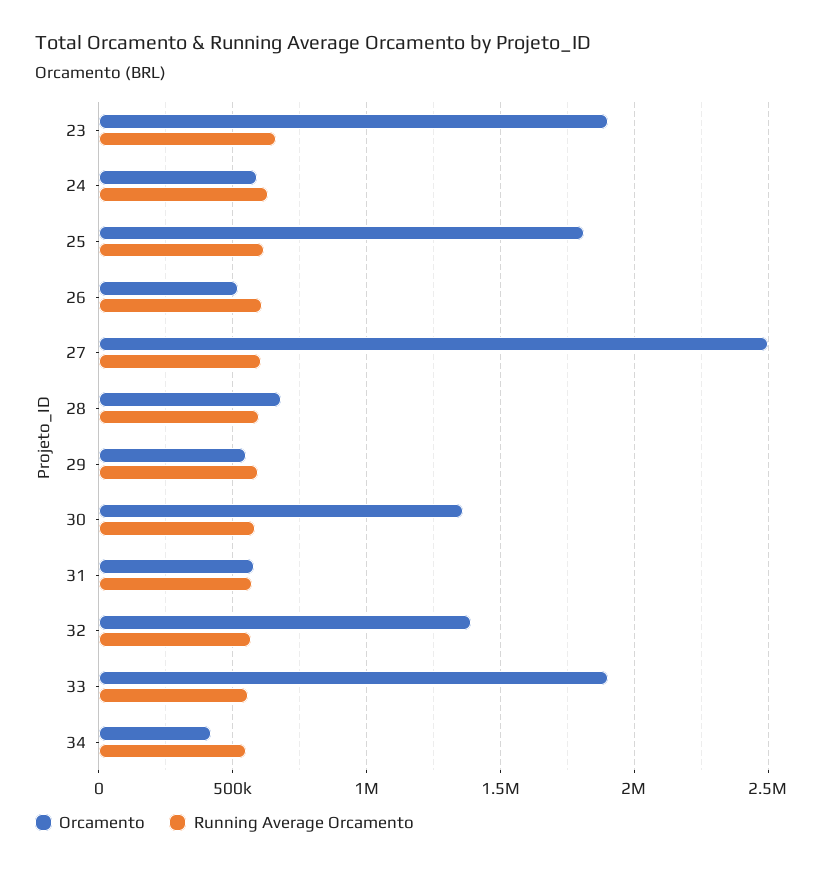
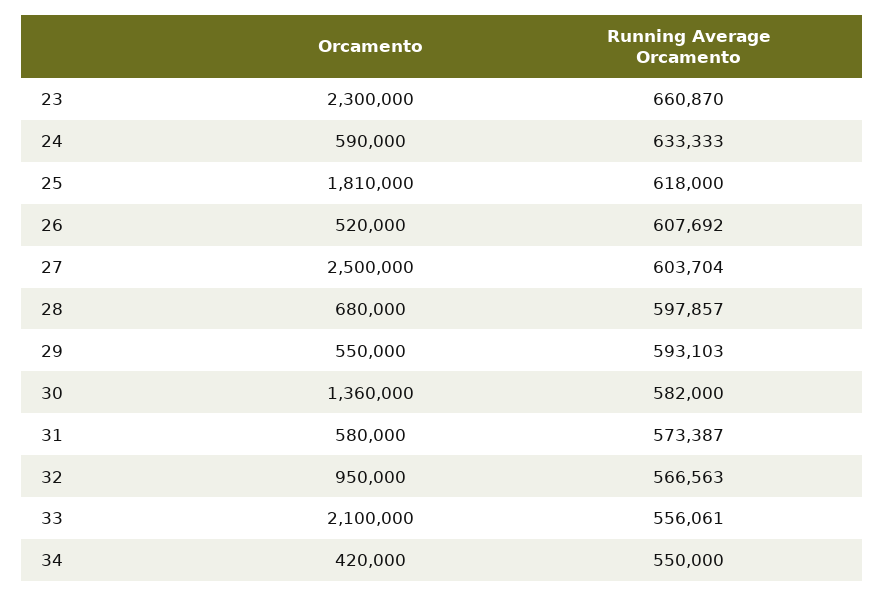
Orcamento, 23: 1900000 -> 2300000
Orcamento, 32: 1400000 -> 950000
Orcamento, 33: 1900000 -> 2100000

